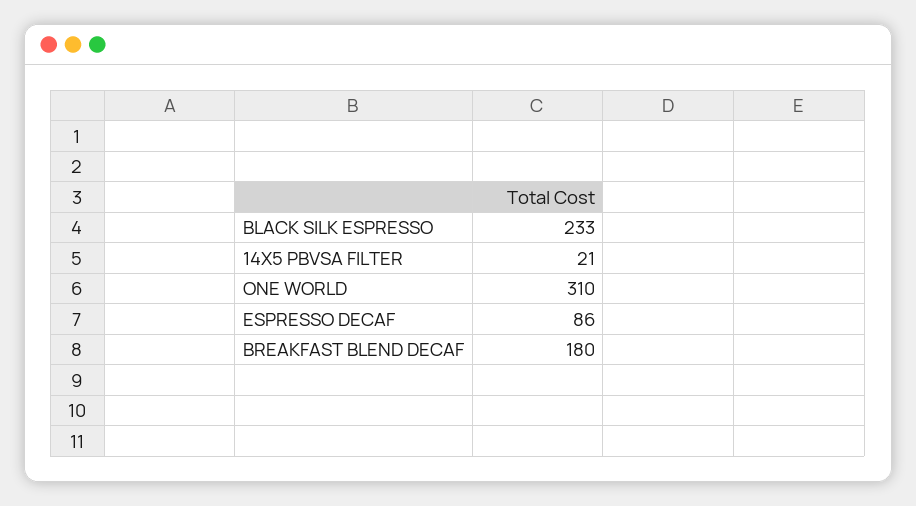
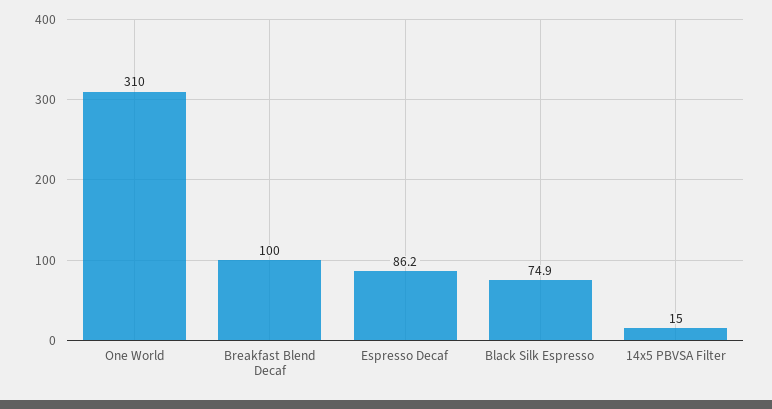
BLACK SILK ESPRESSO: 233 -> 74.9
14X5 PBVSA FILTER: 21 -> 15
BREAKFAST BLEND DECAF: 180 -> 100

